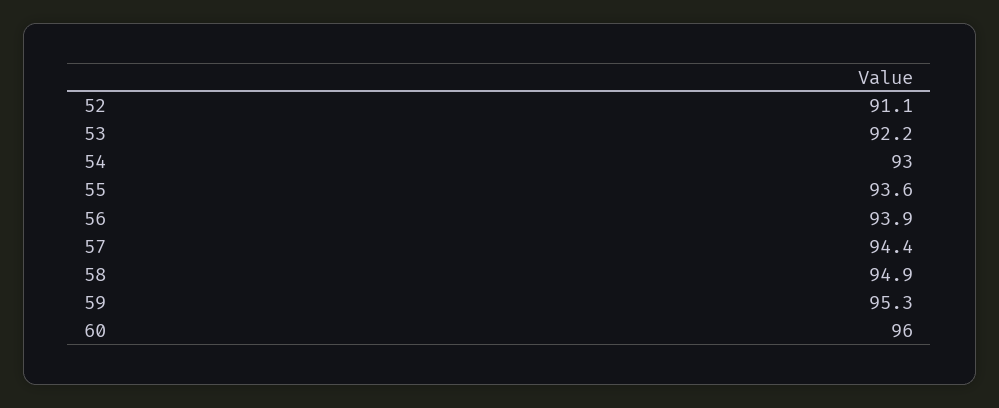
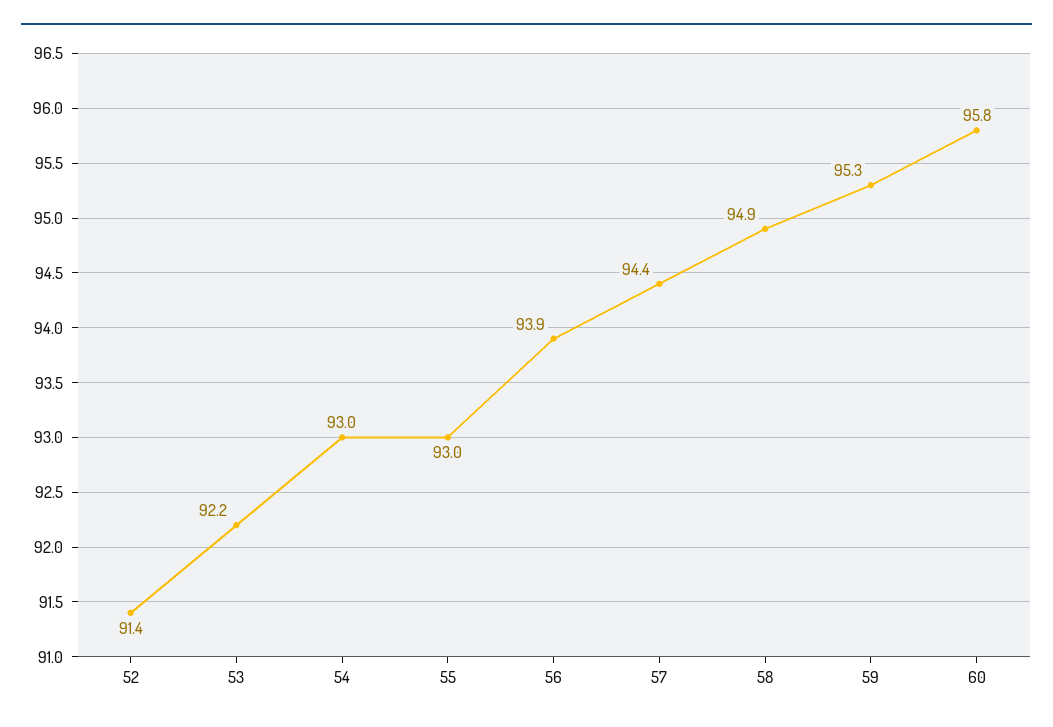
52: 91.1 -> 91.4
55: 93.6 -> 93
60: 96 -> 95.8

